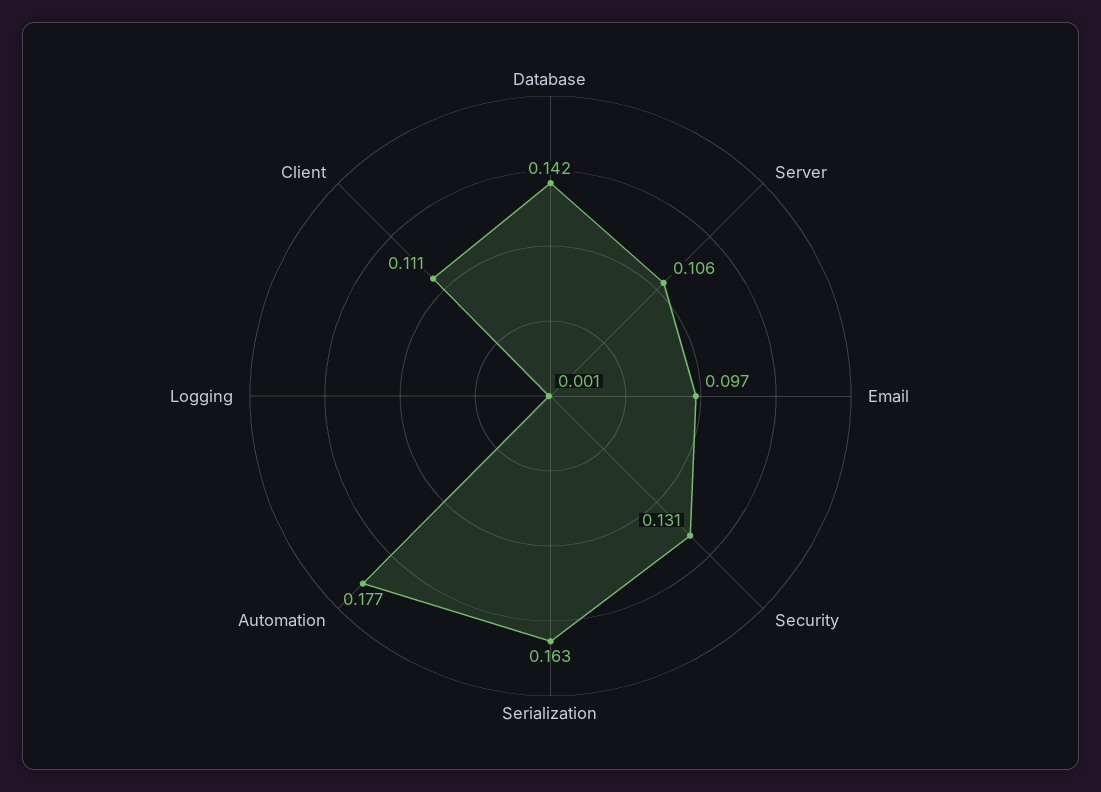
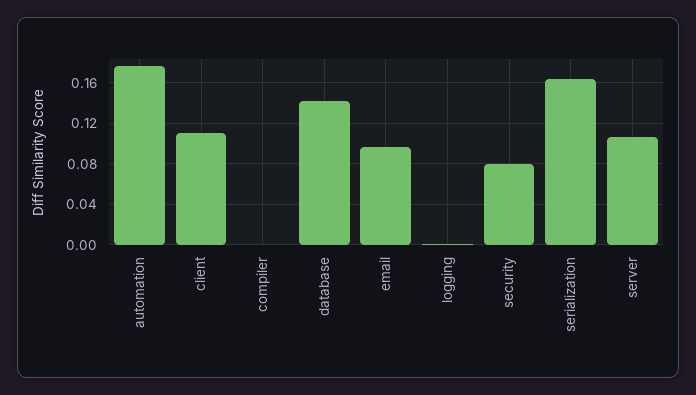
Security: 0.131 -> 0.08
compiler: none -> 0

